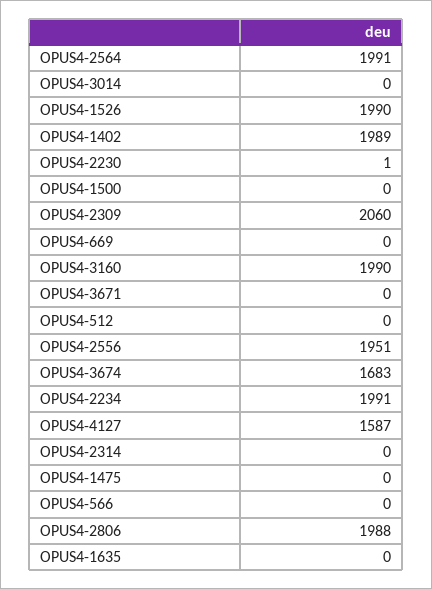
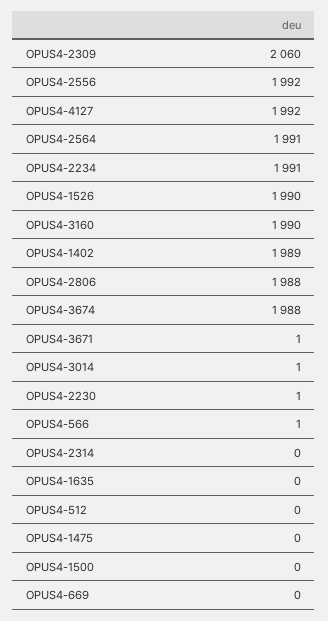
OPUS4-3014: 0 -> 1
OPUS4-3671: 0 -> 1
OPUS4-2556: 1951 -> 1992
OPUS4-3674: 1683 -> 1988
OPUS4-4127: 1587 -> 1992
OPUS4-566: 0 -> 1

